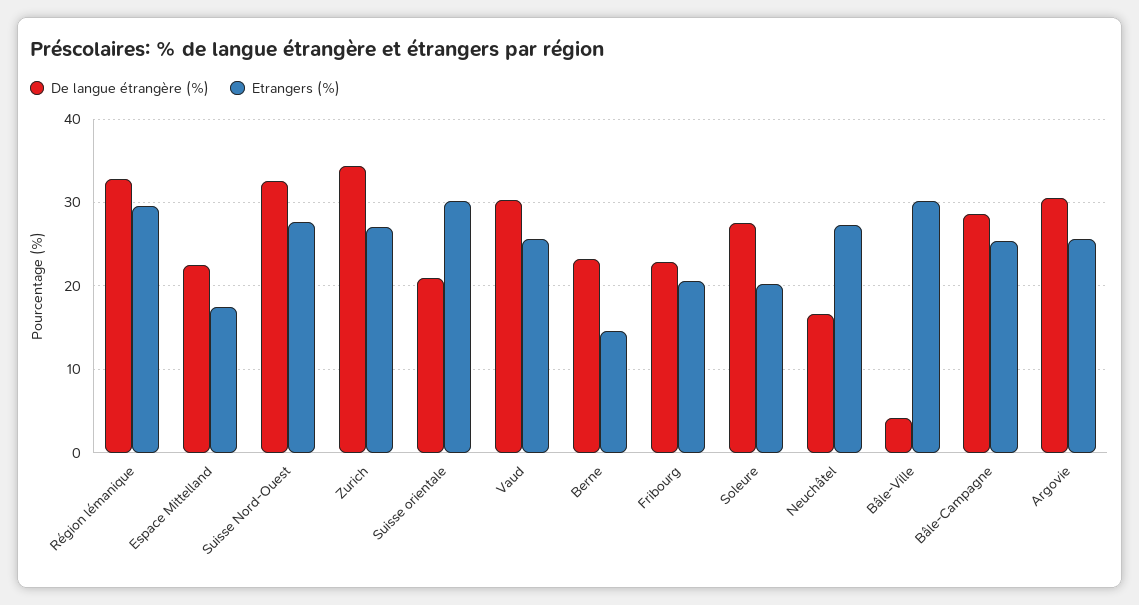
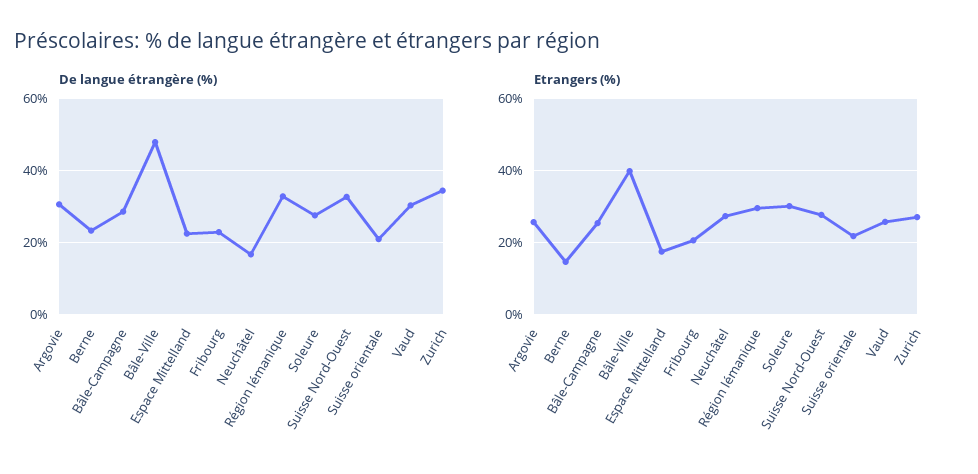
Etrangers (%), Suisse orientale: 30 -> 22
Etrangers (%), Soleure: 20 -> 30
De langue étrangère (%), Bâle-Ville: 4 -> 48
Etrangers (%), Bâle-Ville: 30 -> 40

